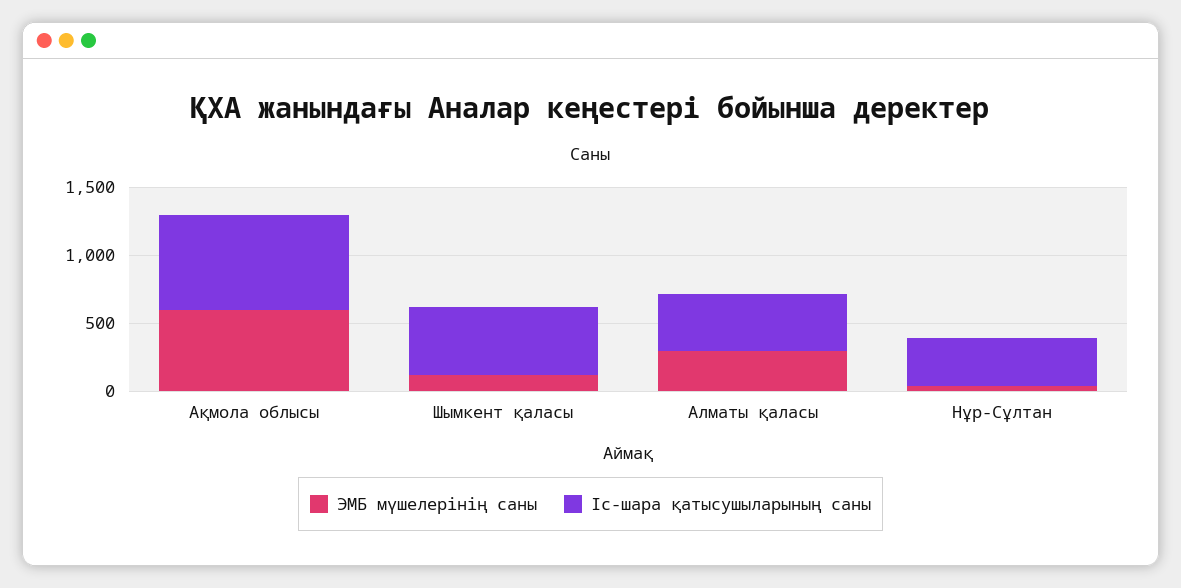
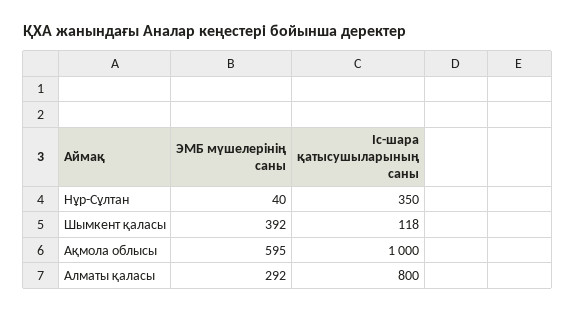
Іс-шара қатысушыларының саны, Ақмола облысы: 700 -> 1000
ЭМБ мүшелерінің саны, Шымкент қаласы: 100 -> 392
Іс-шара қатысушыларының саны, Шымкент қаласы: 500 -> 118
Іс-шара қатысушыларының саны, Алматы қаласы: 400 -> 800

